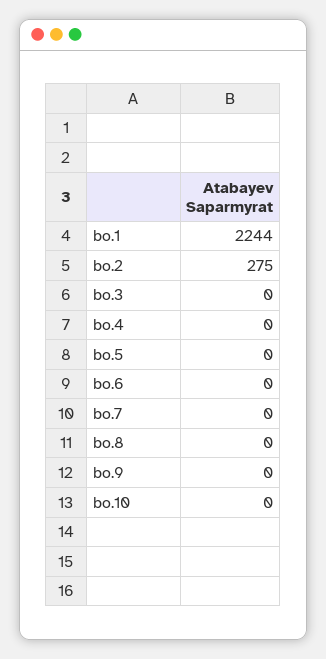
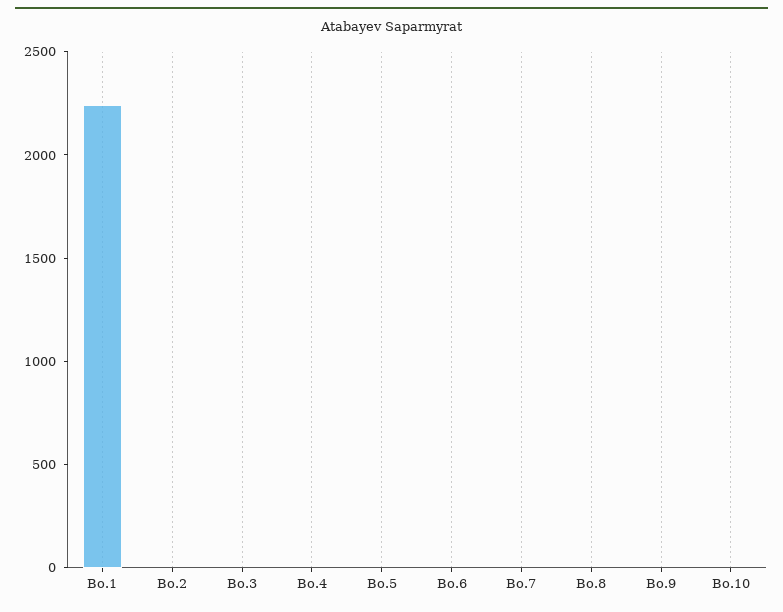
bo.2: 275 -> 0

